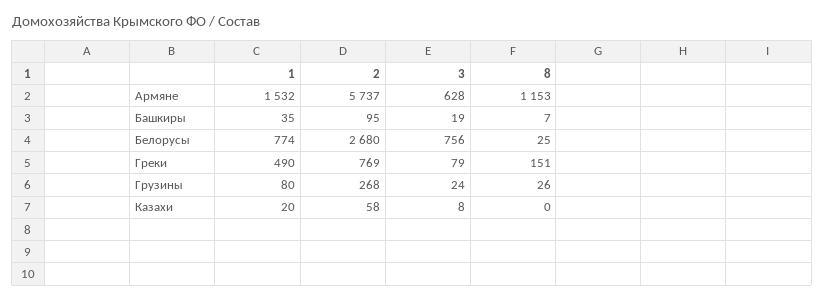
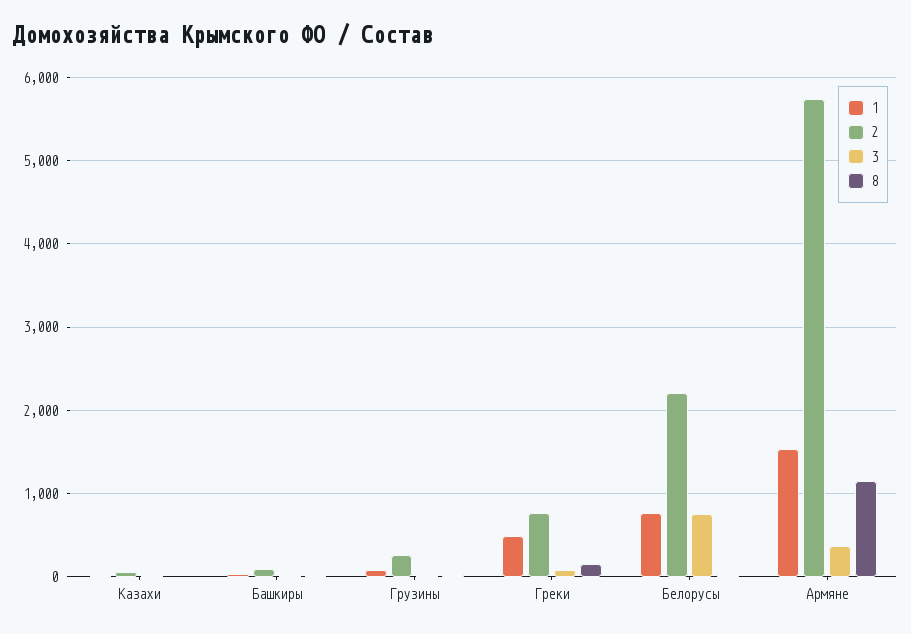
3, Армяне: 628 -> 400
2, Белорусы: 2680 -> 2200

